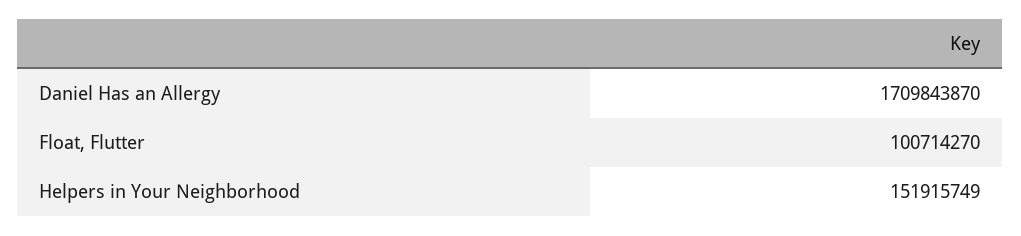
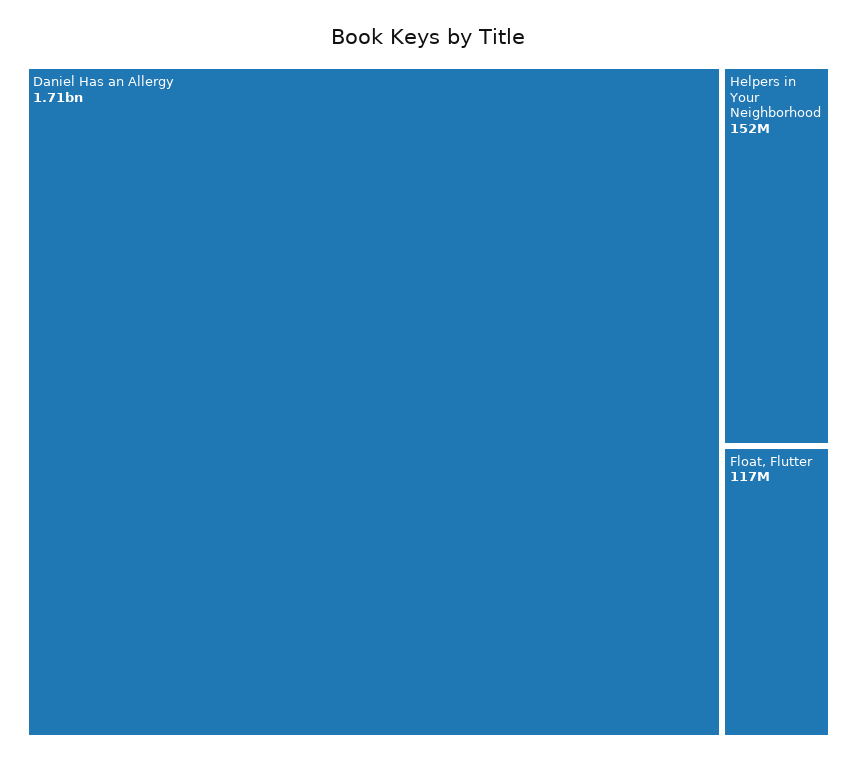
Float, Flutter: 100714270 -> 117000000

